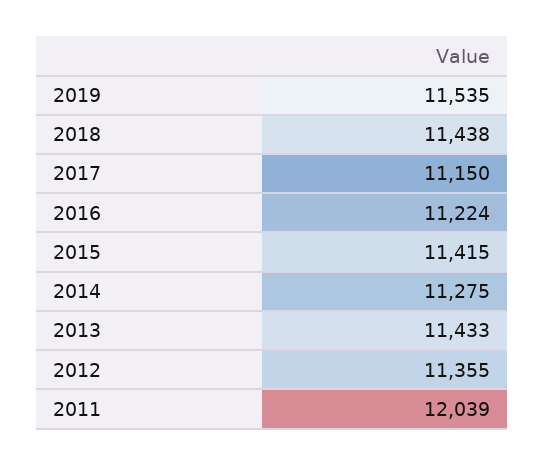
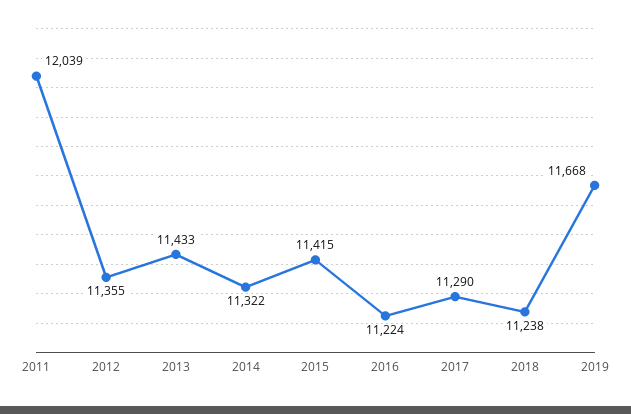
2019: 11535 -> 11668
2018: 11438 -> 11238
2017: 11150 -> 11290
2014: 11275 -> 11322

